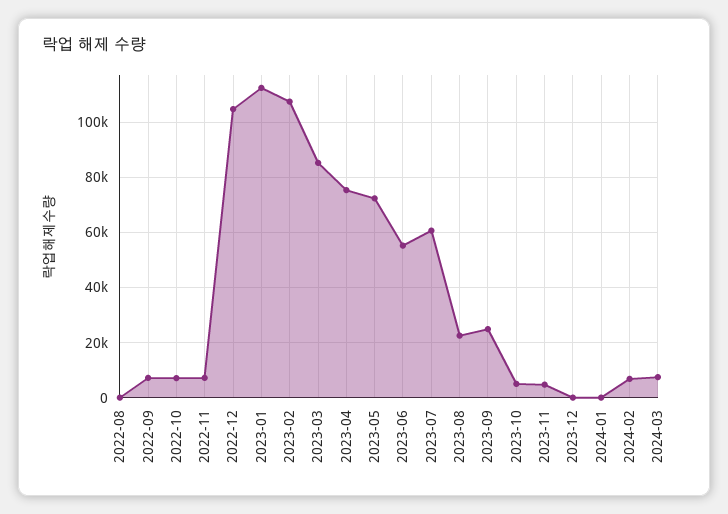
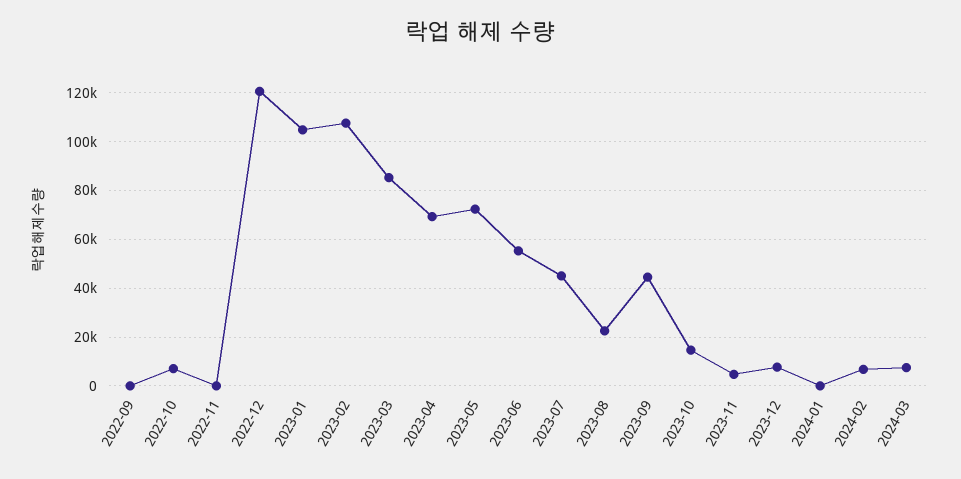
2022-08: 0 -> none
2022-09: 7500 -> 0
2022-11: 7500 -> 0
2022-12: 105000 -> 120000
2023-01: 112500 -> 105000
2023-04: 75000 -> 70000
2023-07: 60000 -> 45000
2023-09: 25000 -> 45000
2023-10: 5000 -> 15000
2023-12: 0 -> 7500

